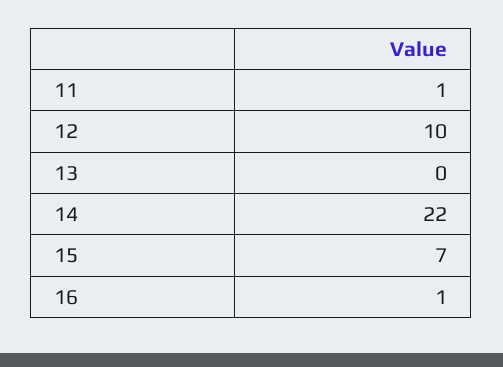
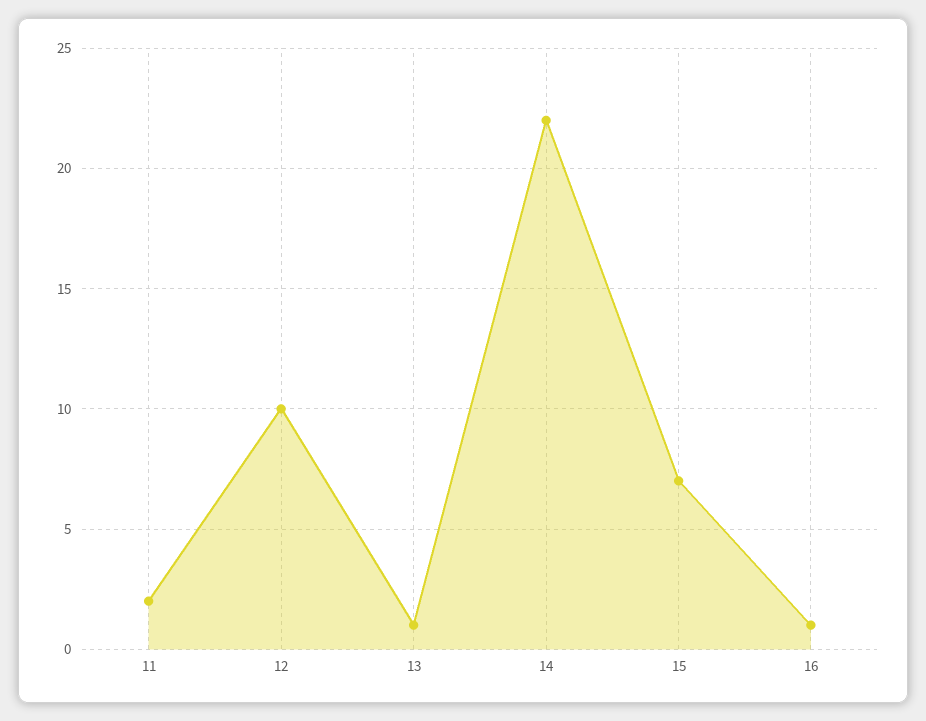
11: 1 -> 2
13: 0 -> 1

